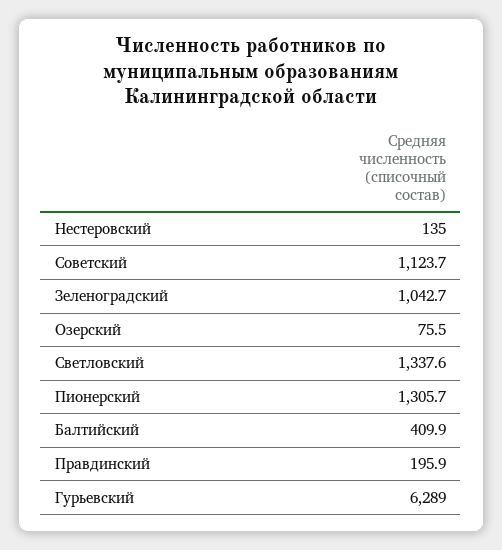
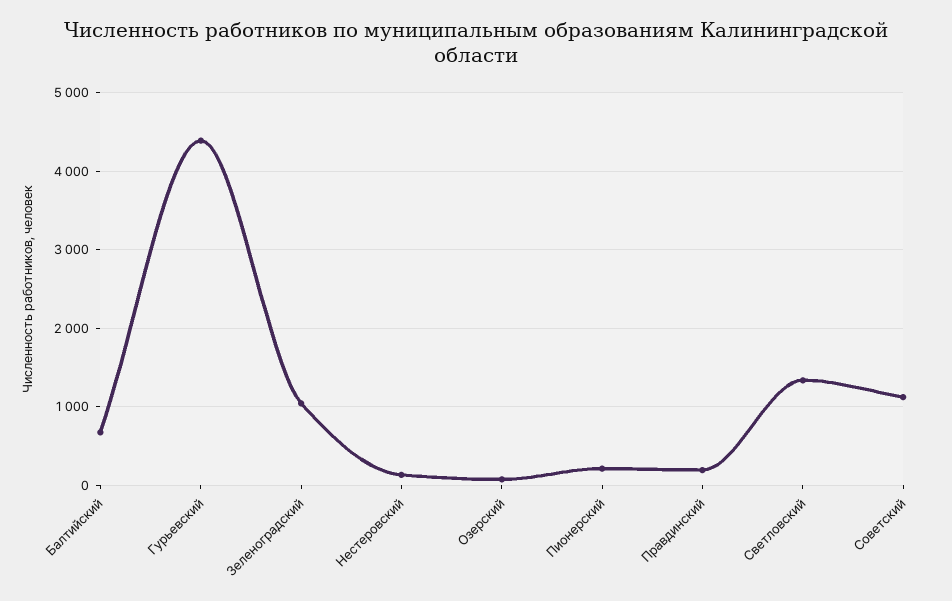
Пионерский: 1305.7 -> 200
Балтийский: 409.9 -> 700
Гурьевский: 6289 -> 4400

